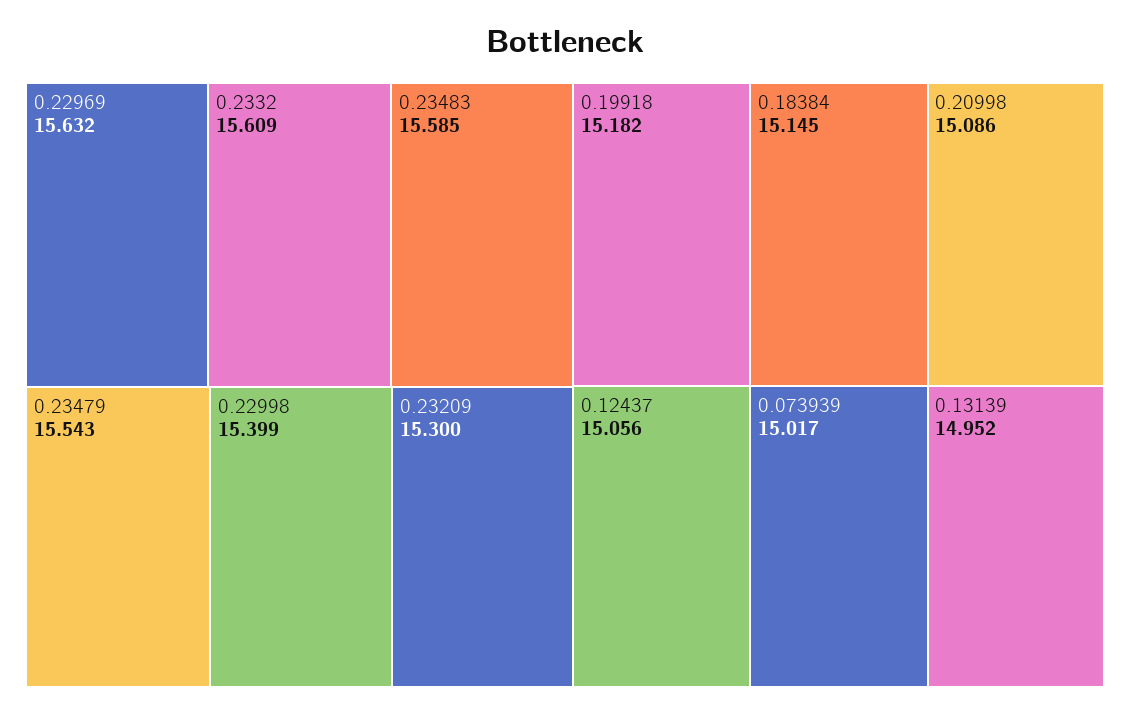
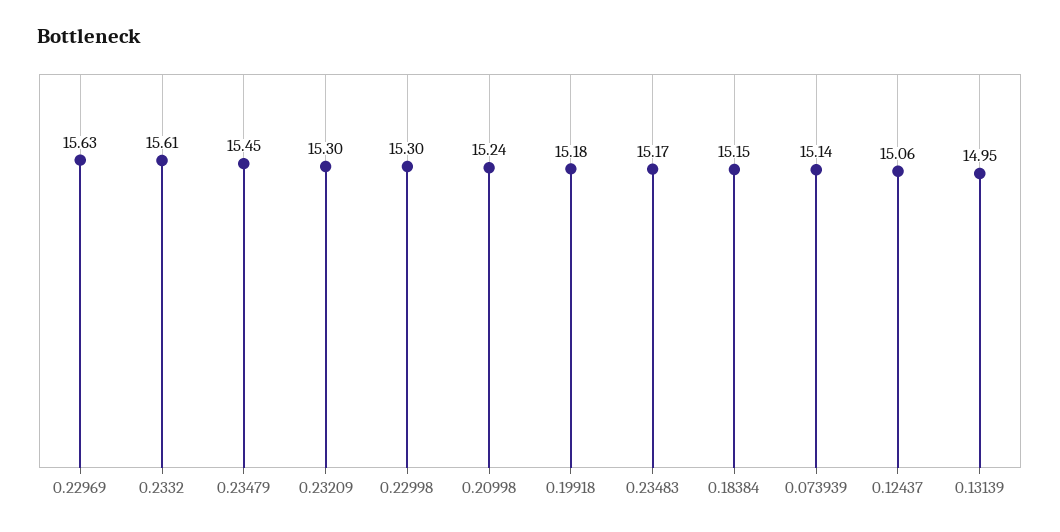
0.23483: 15.585 -> 15.17
0.23479: 15.543 -> 15.45
0.22998: 15.399 -> 15.3
0.20998: 15.086 -> 15.24
0.073939: 15.017 -> 15.14

